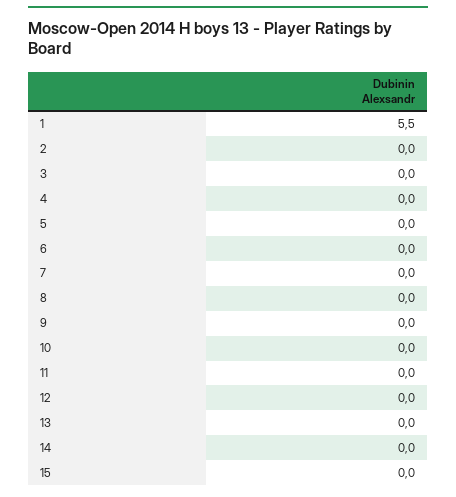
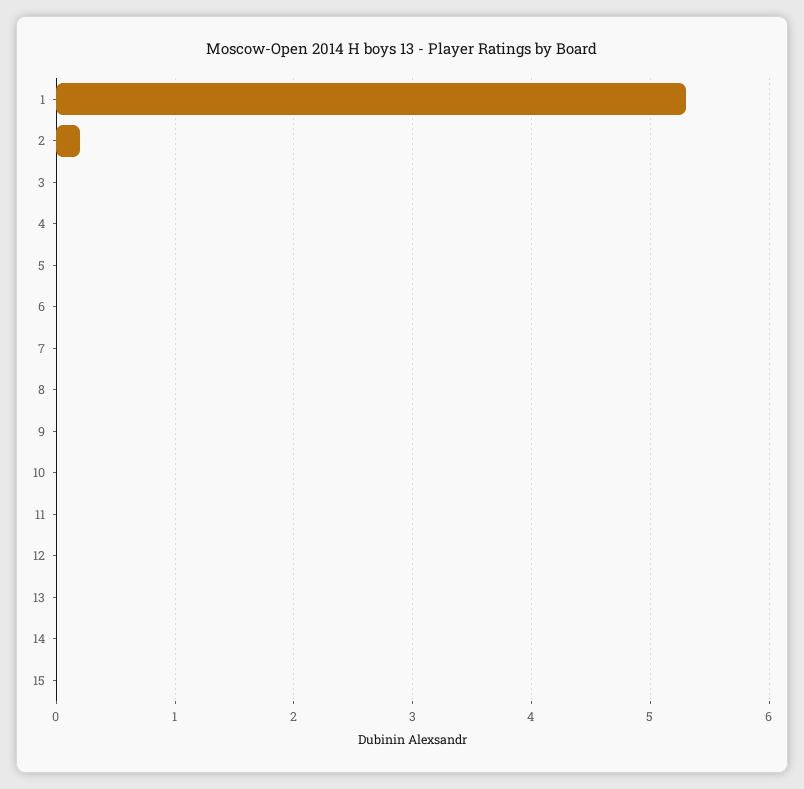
1: 5.5 -> 5.3
2: 0 -> 0.2

